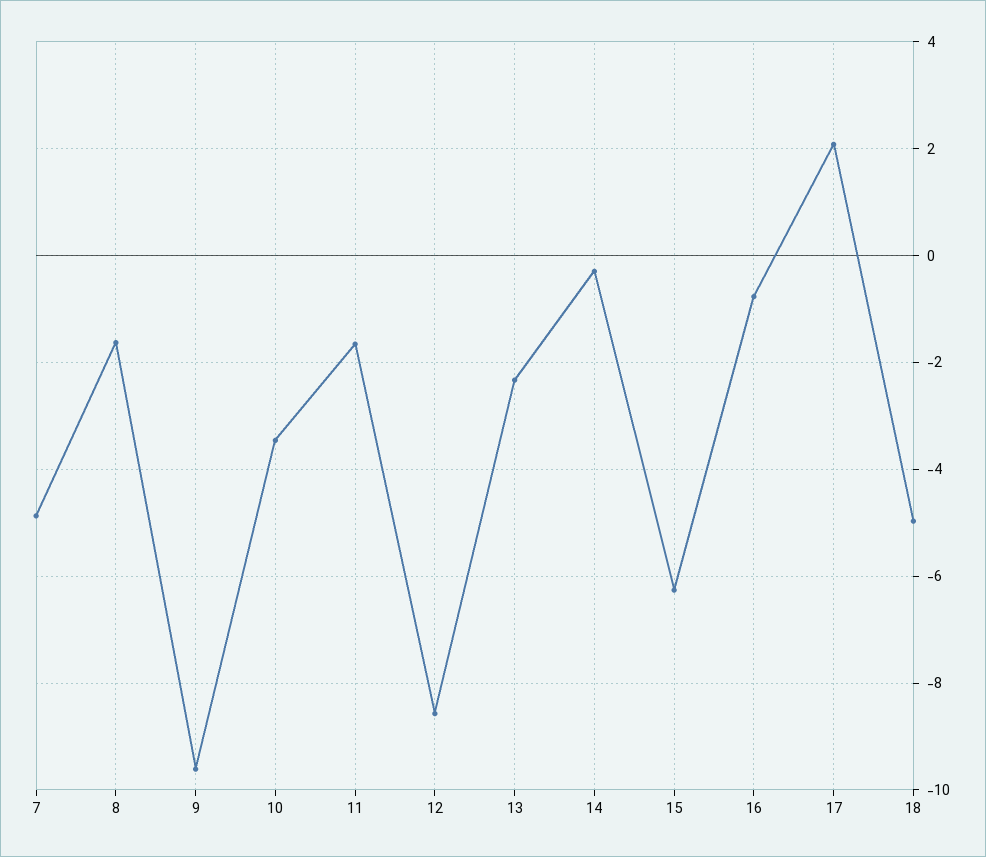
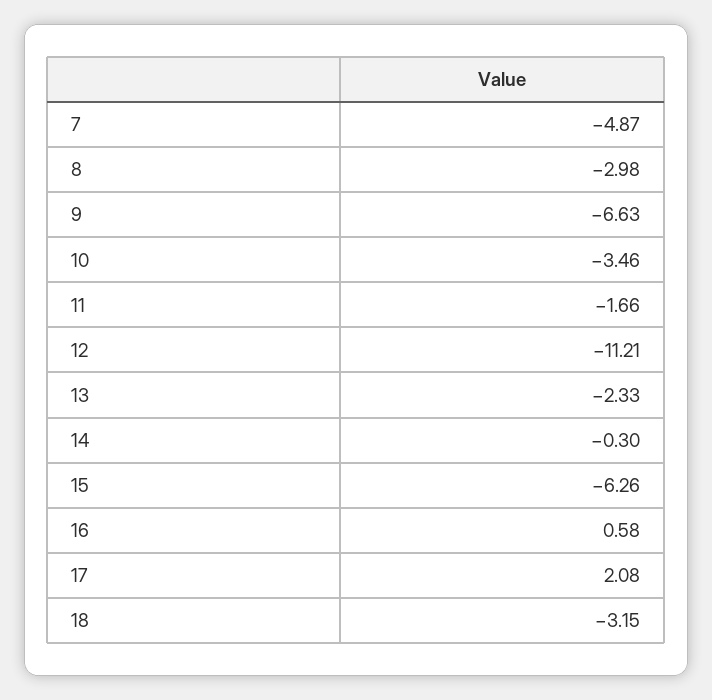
8: -1.6 -> -2.98
9: -9.6 -> -6.63
12: -8.6 -> -11.21
16: -0.8 -> 0.58
18: -5 -> -3.15

